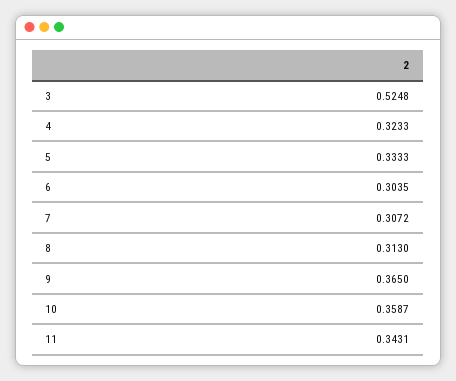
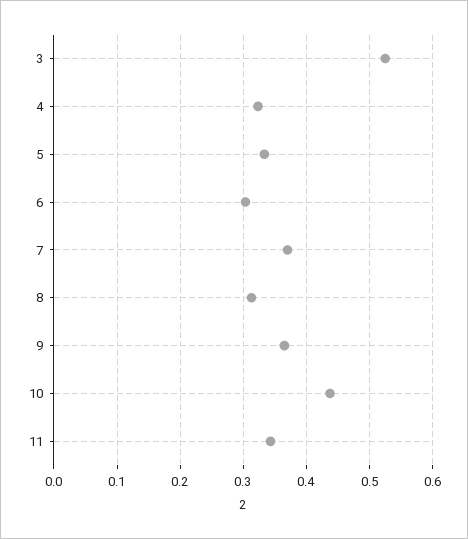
7: 0.3072 -> 0.37
10: 0.3587 -> 0.44

